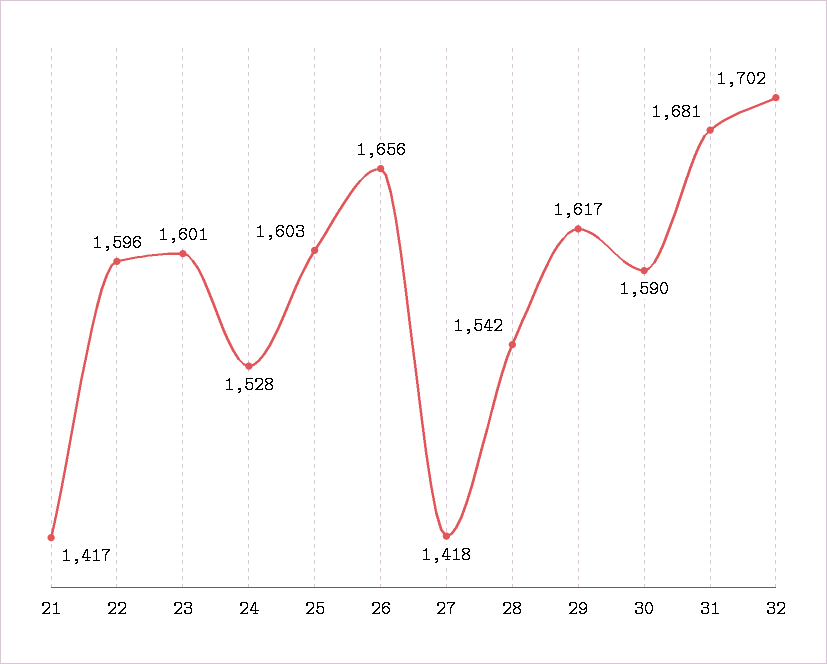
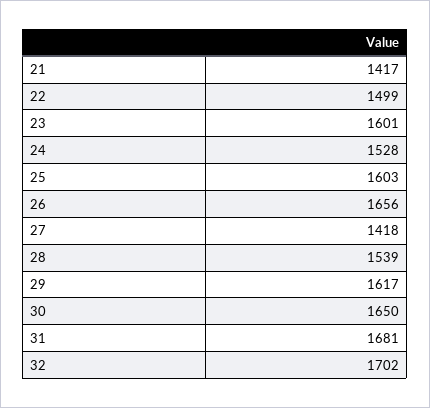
22: 1596 -> 1499
28: 1542 -> 1539
30: 1590 -> 1650

